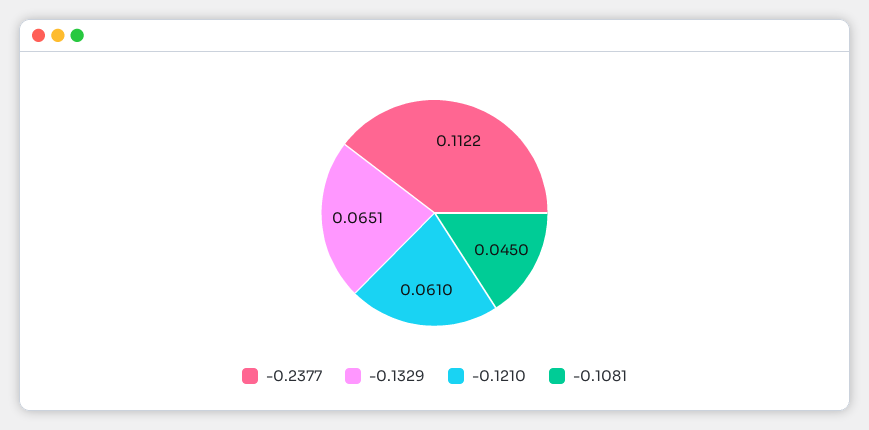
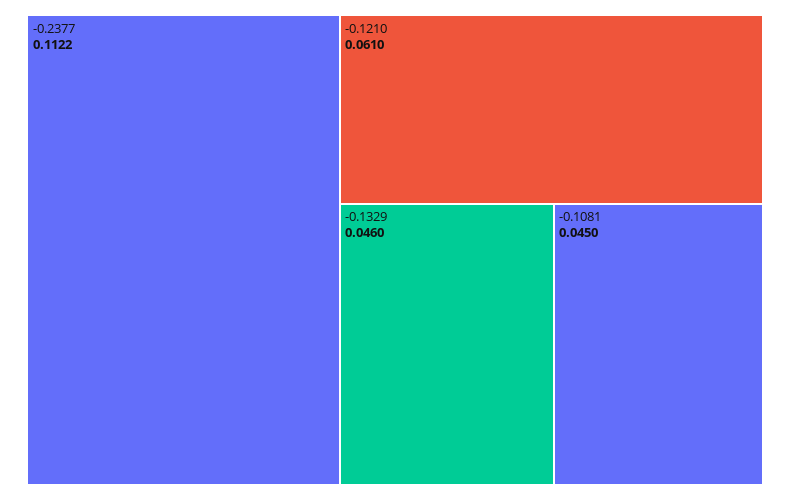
-0.1329: 0.0651 -> 0.046

